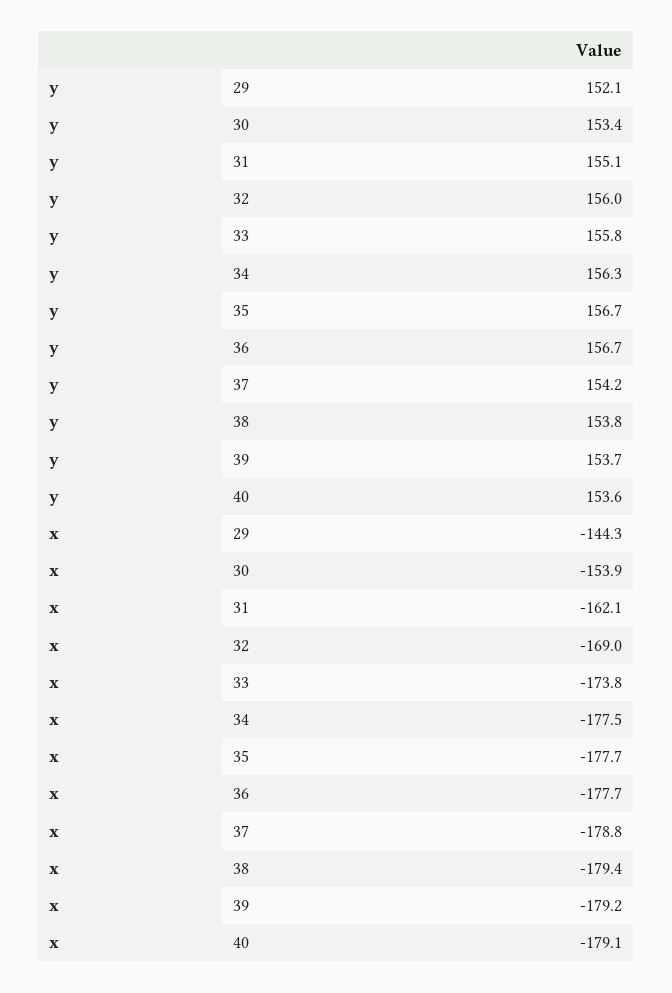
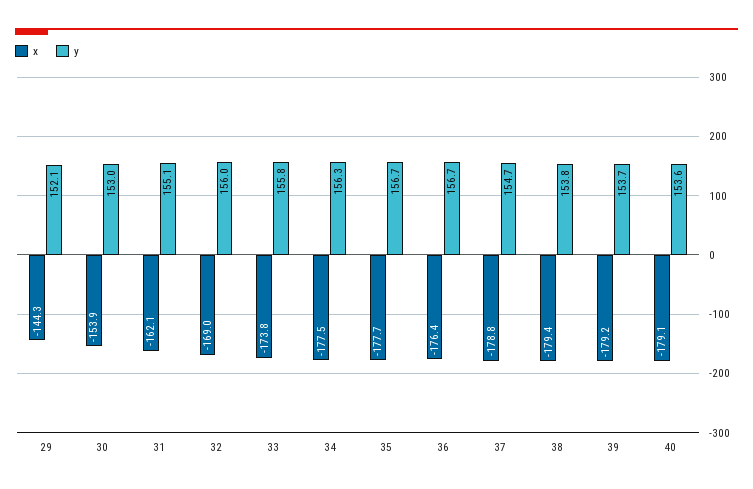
y, 30: 153.4 -> 153
y, 37: 154.2 -> 154.7
x, 36: -177.7 -> -176.4

